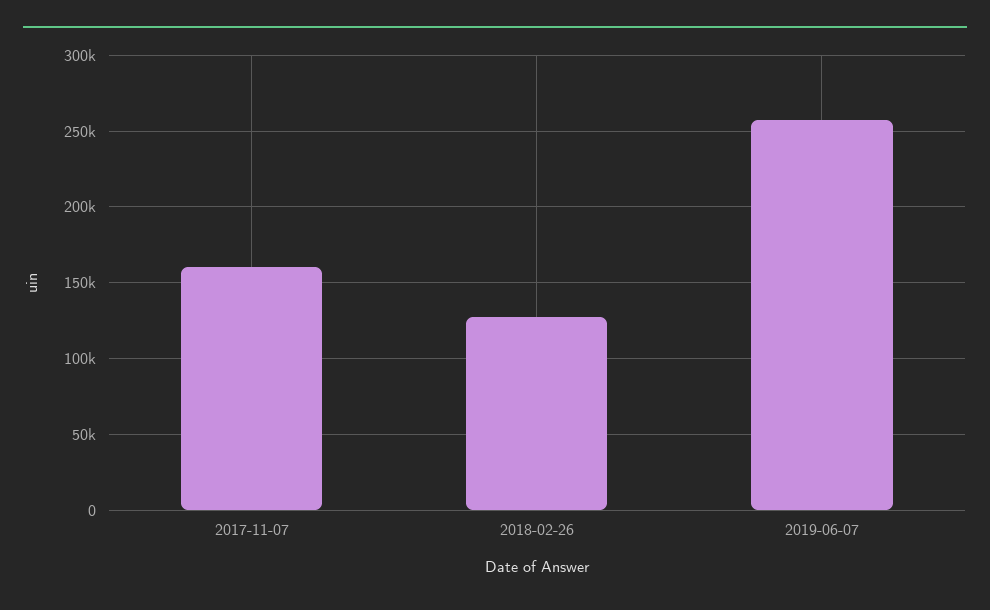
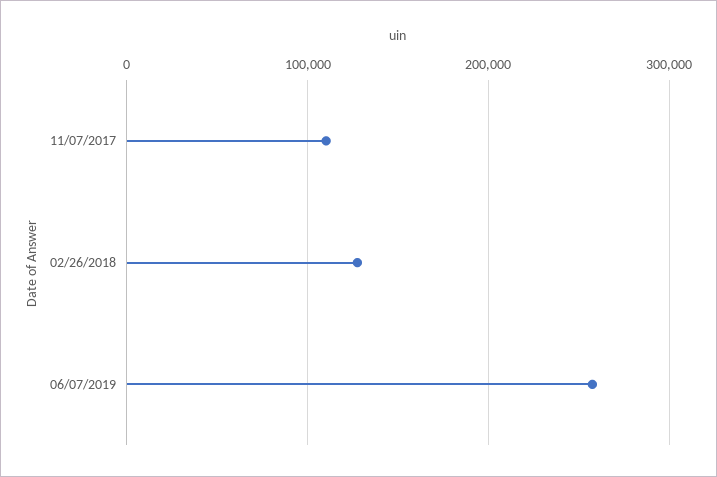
2017-11-07: 160000 -> 110000

